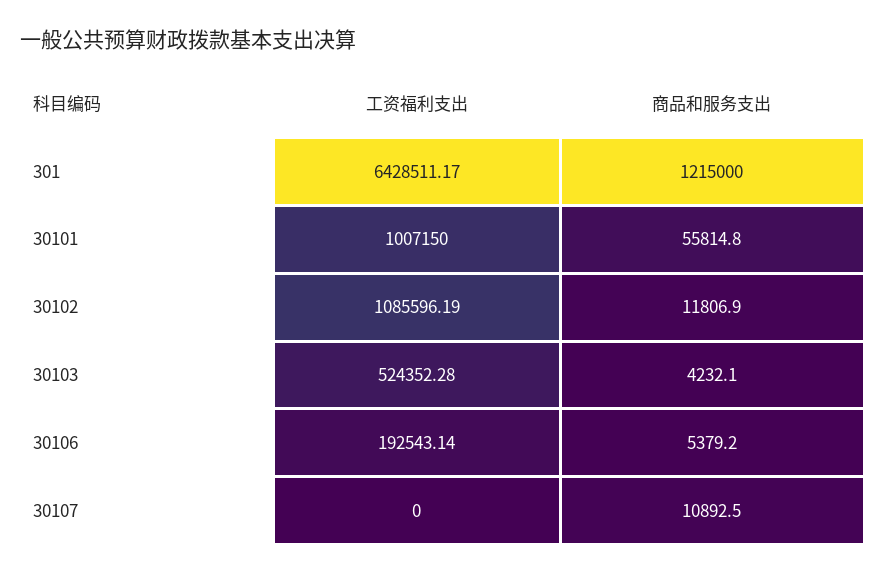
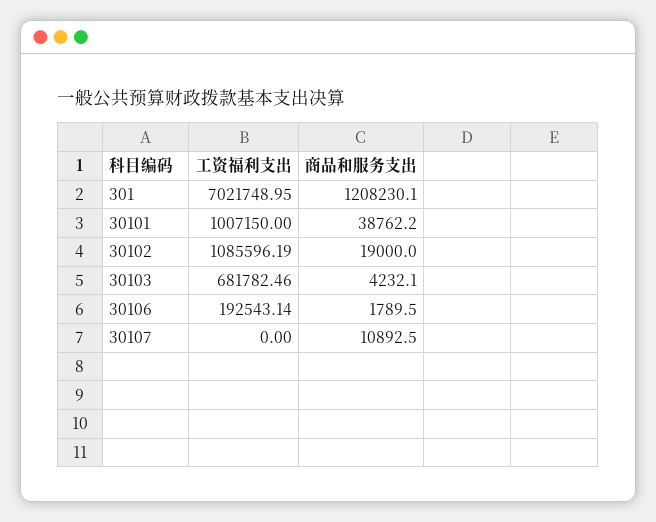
工资福利支出, 301: 6428511.17 -> 7021748.95
商品和服务支出, 301: 1215000 -> 1208230.1
商品和服务支出, 30101: 55814.8 -> 38762.2
商品和服务支出, 30102: 11806.9 -> 19000
工资福利支出, 30103: 524352.28 -> 681782.46
商品和服务支出, 30106: 5379.2 -> 1789.5

